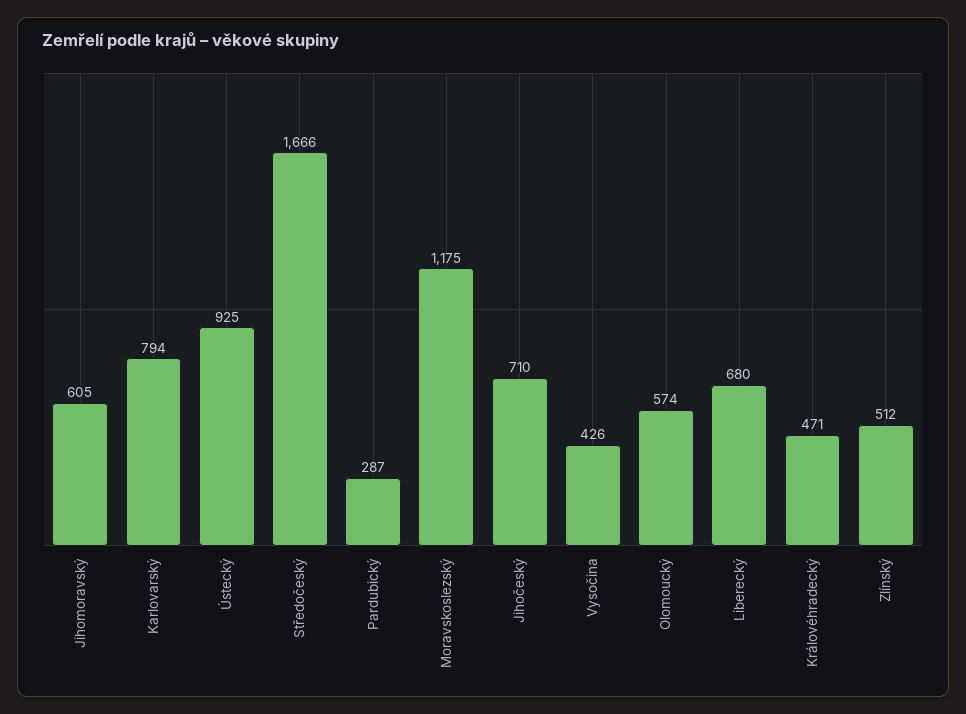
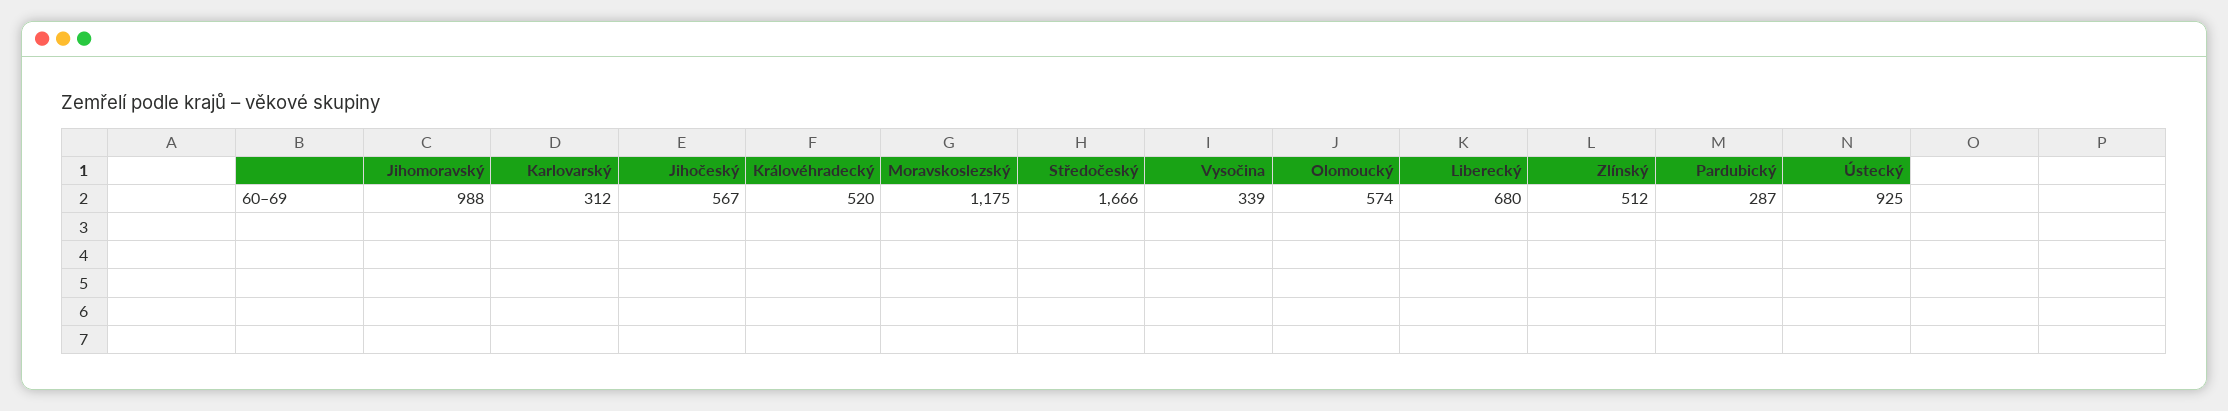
Jihomoravský: 605 -> 988
Karlovarský: 794 -> 312
Jihočeský: 710 -> 567
Vysočina: 426 -> 339
Královéhradecký: 471 -> 520

